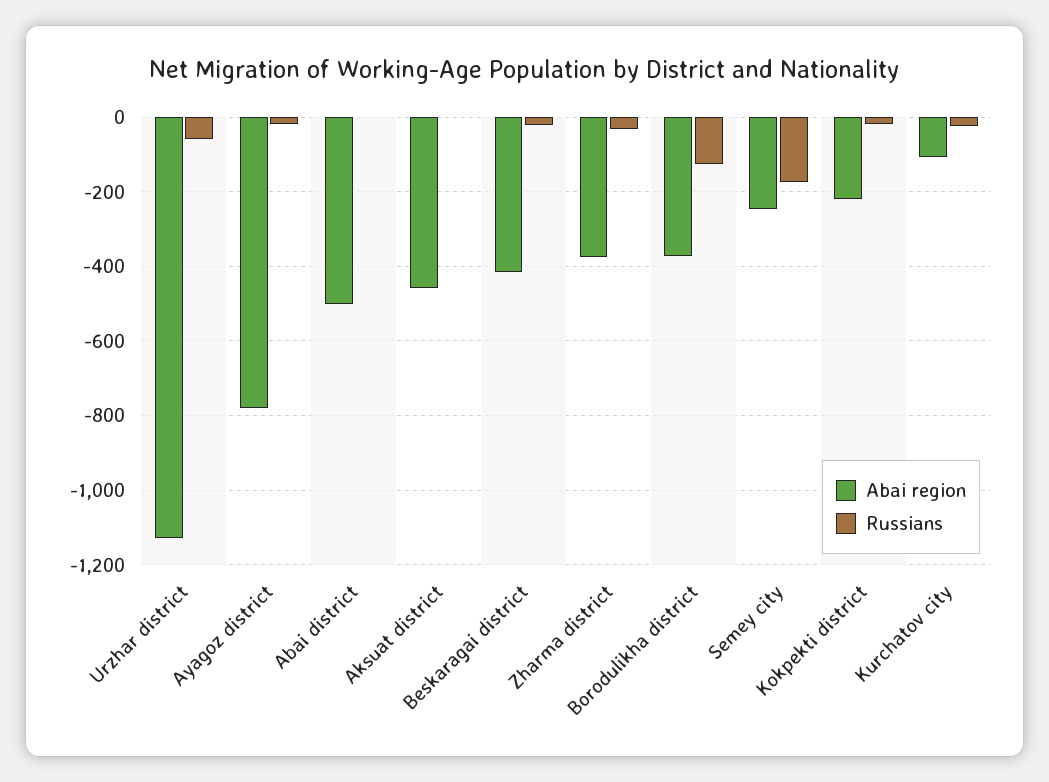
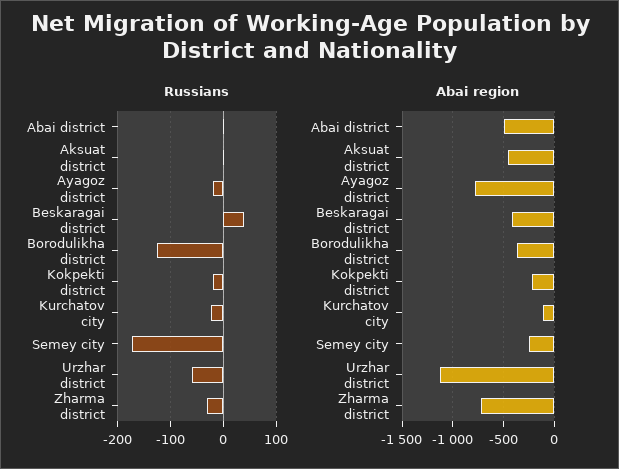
Russians, Beskaragai district: -20 -> 40
Abai region, Zharma district: -380 -> -700

